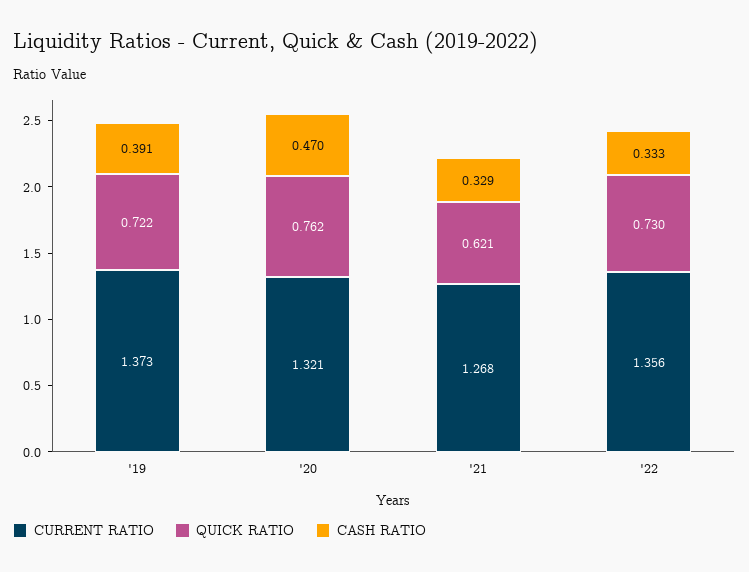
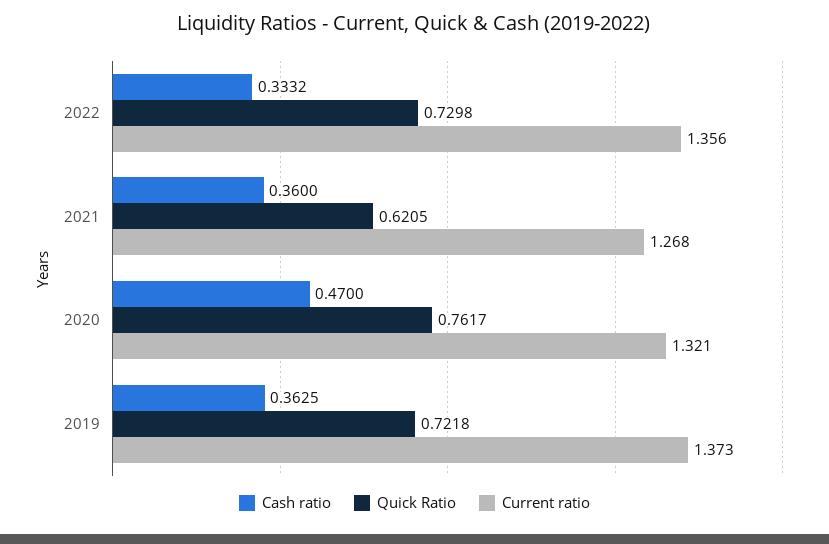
CASH RATIO, '19: 0.391 -> 0.3625
CASH RATIO, '21: 0.329 -> 0.36

